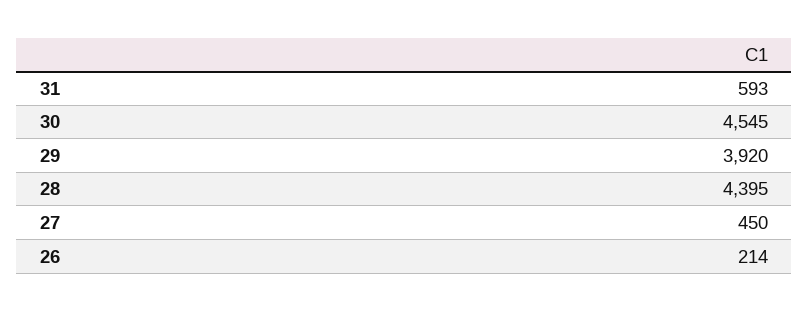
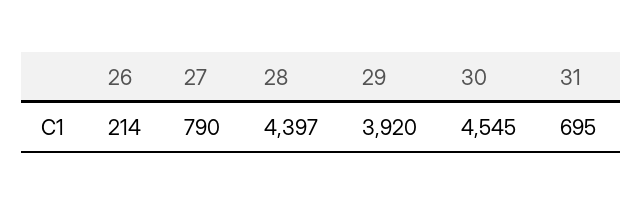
31: 593 -> 695
28: 4395 -> 4397
27: 450 -> 790

